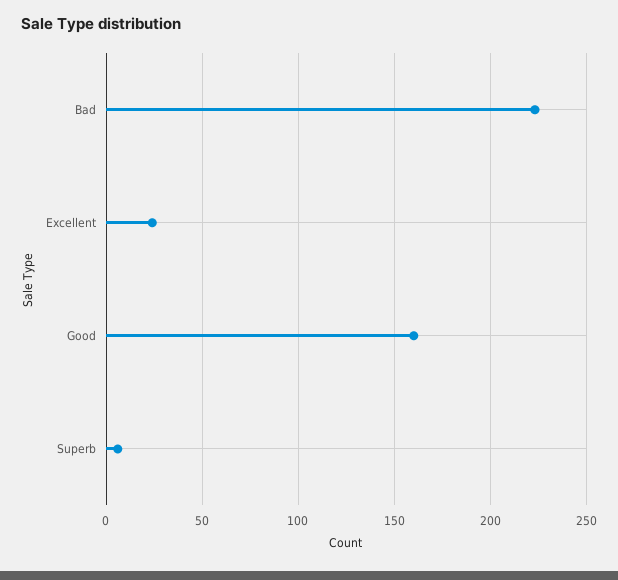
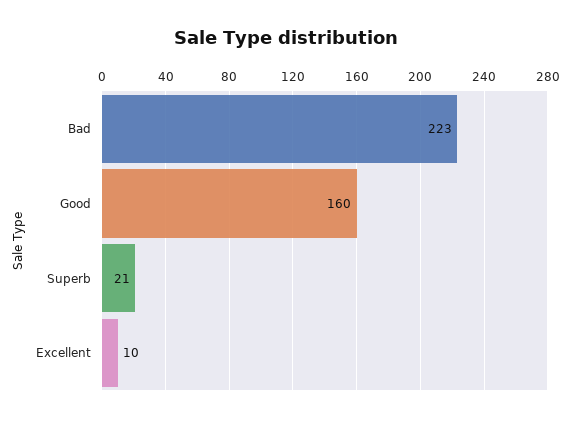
Excellent: 25 -> 10
Superb: 5 -> 21

